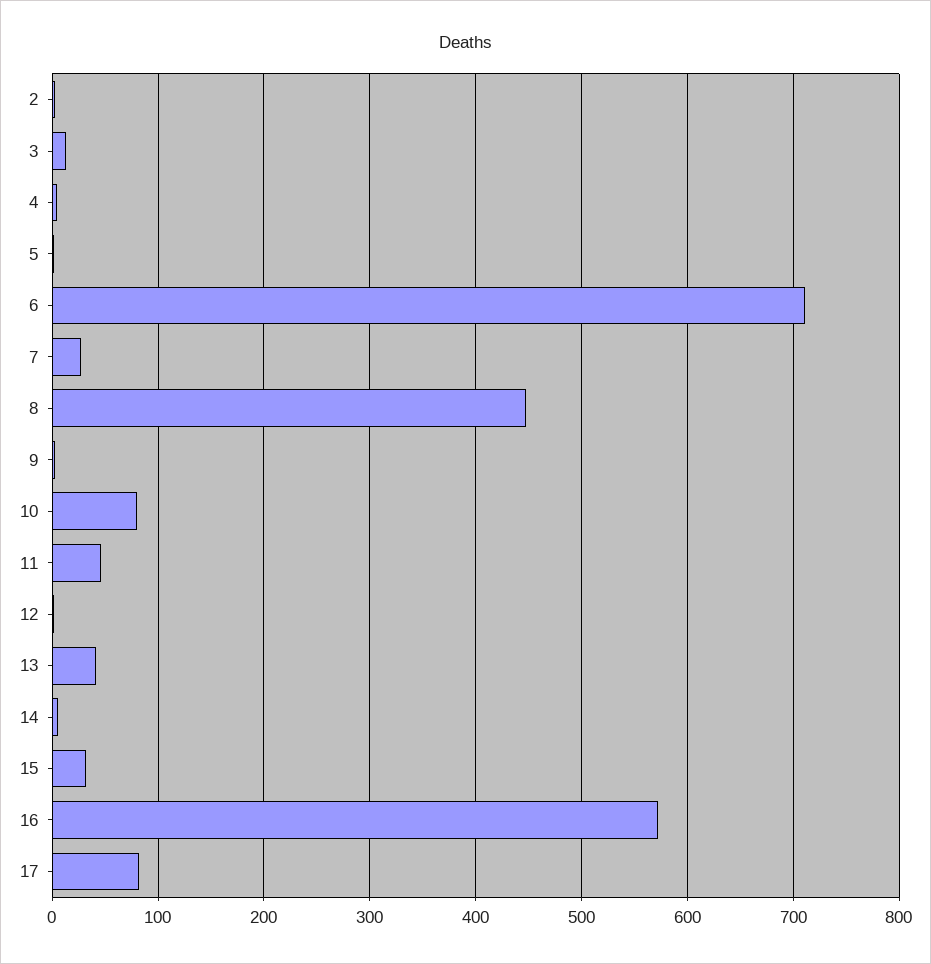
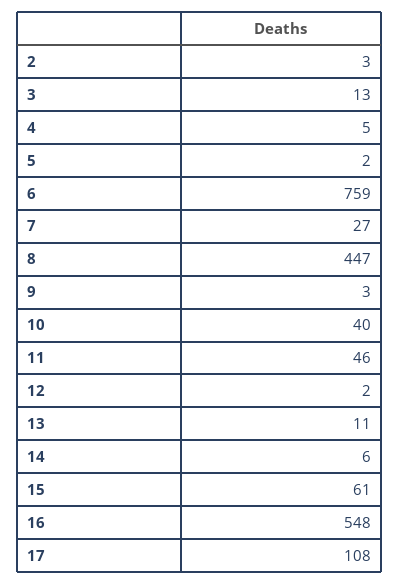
6: 710 -> 759
10: 80 -> 40
13: 40 -> 11
15: 30 -> 61
16: 570 -> 548
17: 80 -> 108

